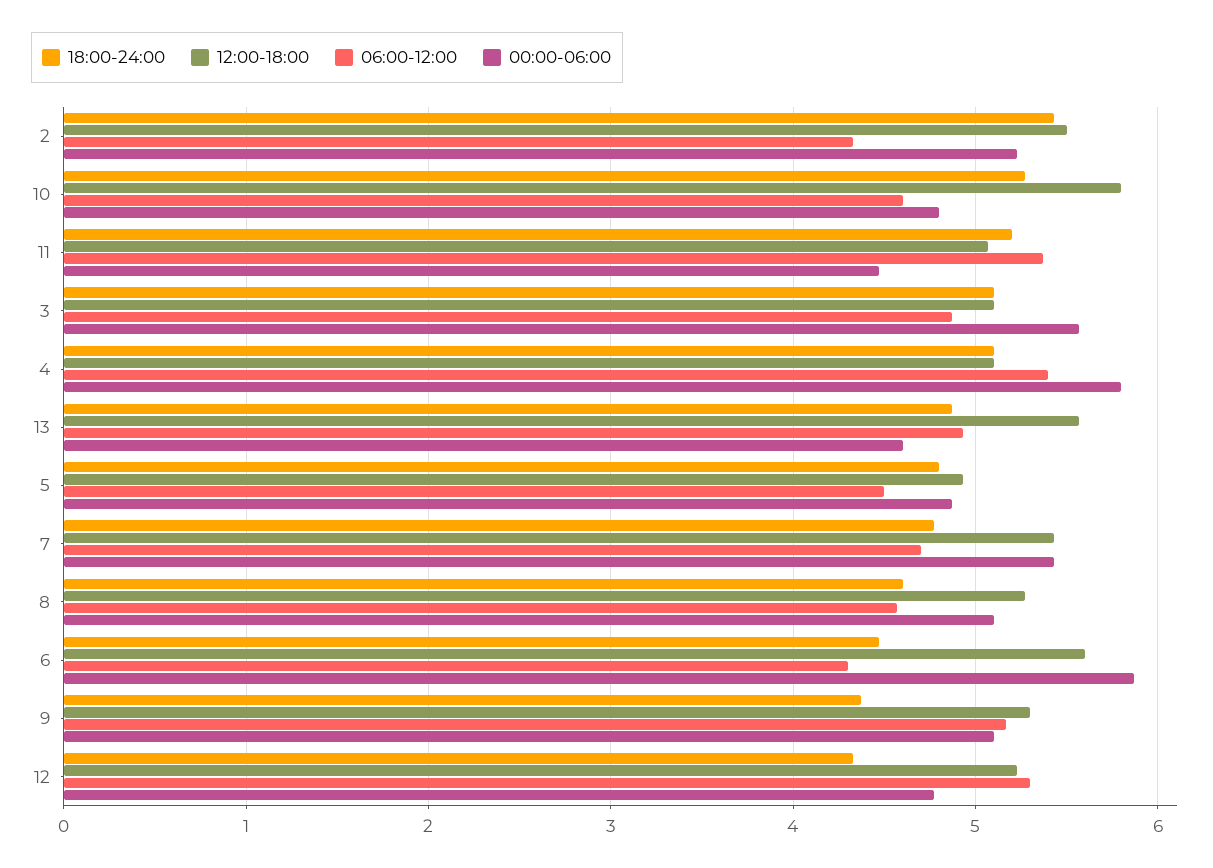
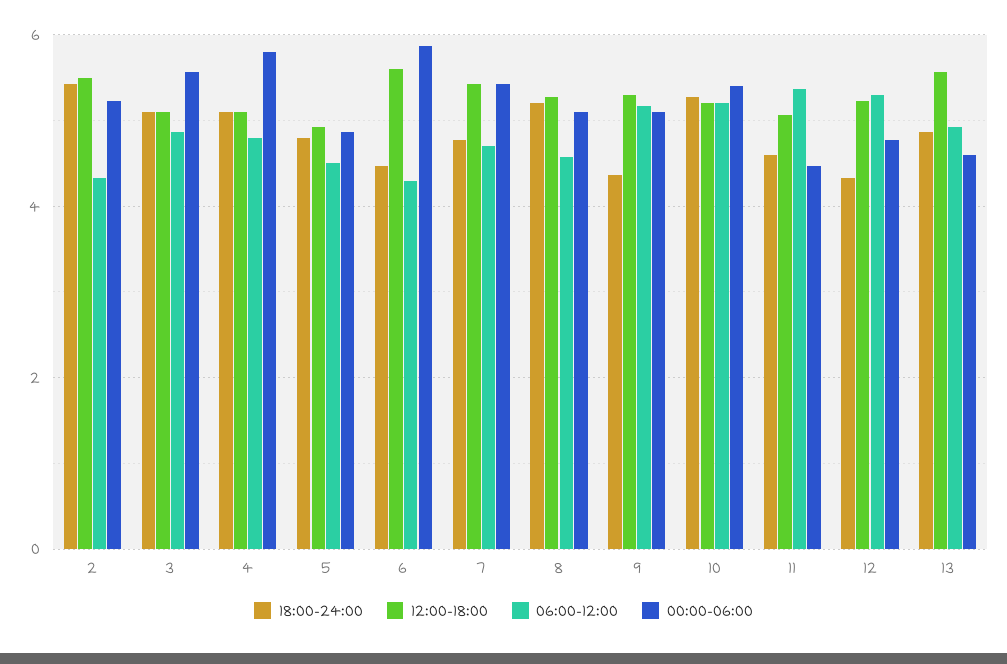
12:00-18:00, 10: 5.8 -> 5.2
06:00-12:00, 10: 4.6 -> 5.2
00:00-06:00, 10: 4.8 -> 5.4
18:00-24:00, 11: 5.2 -> 4.6
06:00-12:00, 4: 5.4 -> 4.8
18:00-24:00, 8: 4.6 -> 5.2

